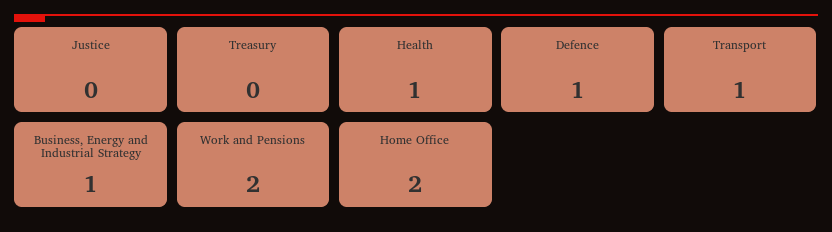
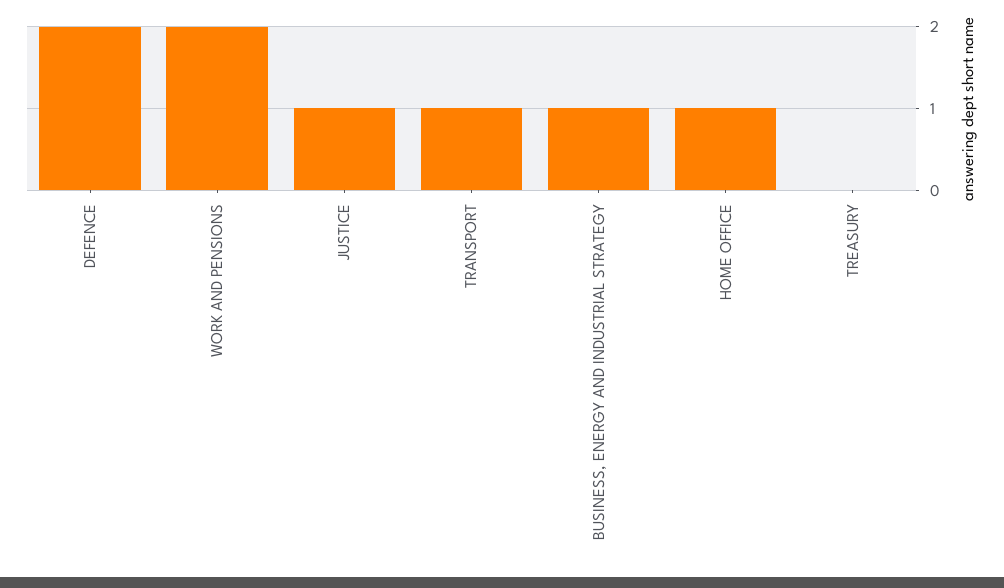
Justice: 0 -> 1
Health: 1 -> none
Defence: 1 -> 2
Home Office: 2 -> 1

